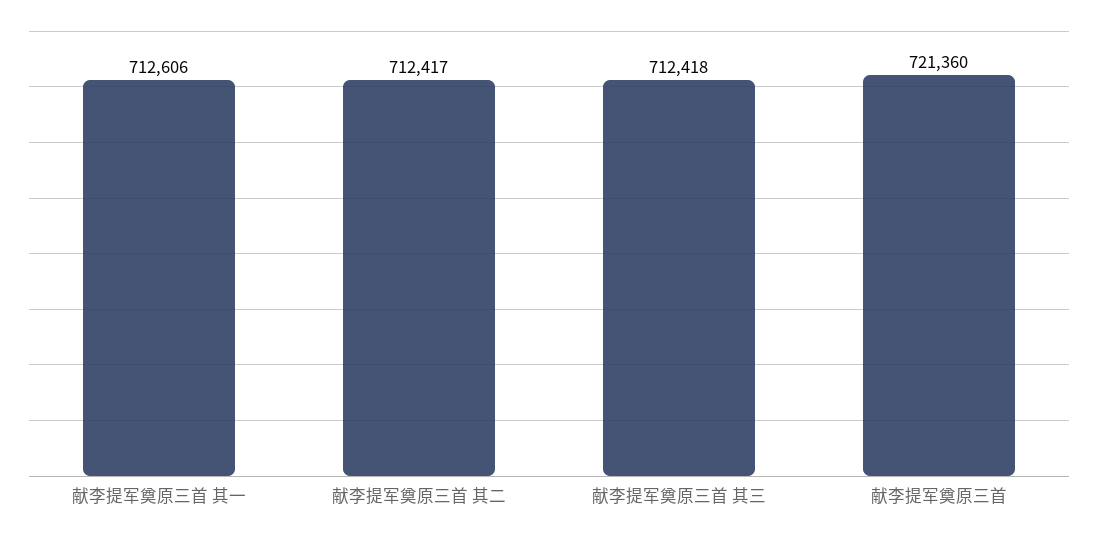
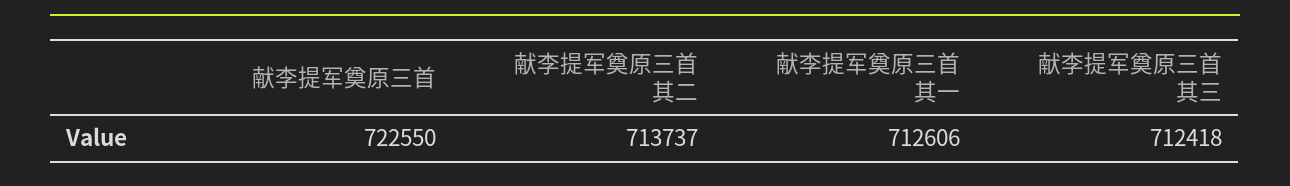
献李提军奠原三首 其二: 712417 -> 713737
献李提军奠原三首: 721360 -> 722550

